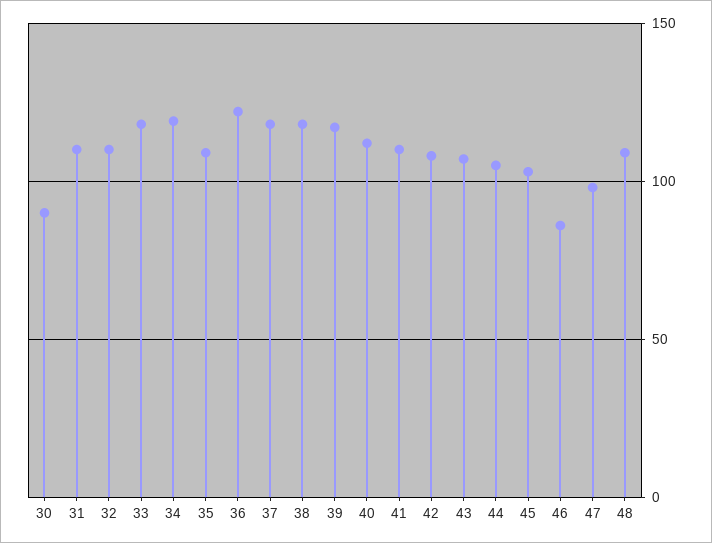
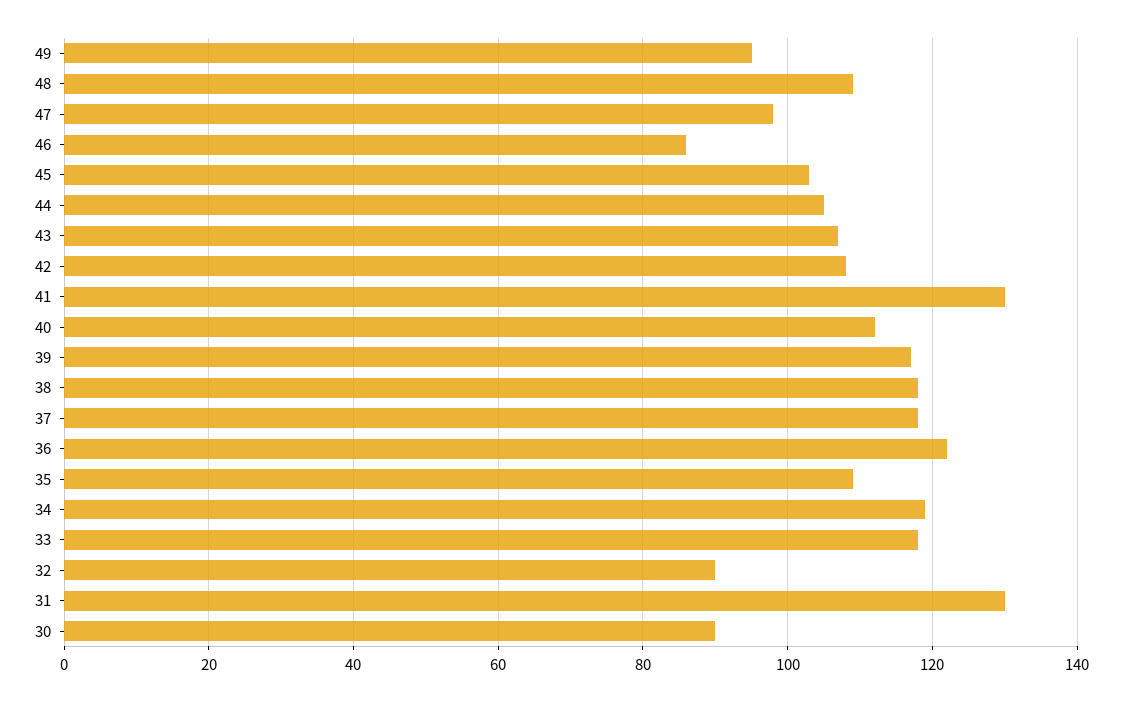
31: 110 -> 130
32: 110 -> 90
41: 110 -> 130
49: none -> 95

